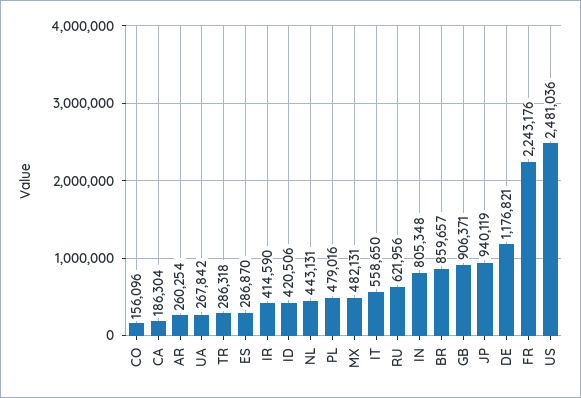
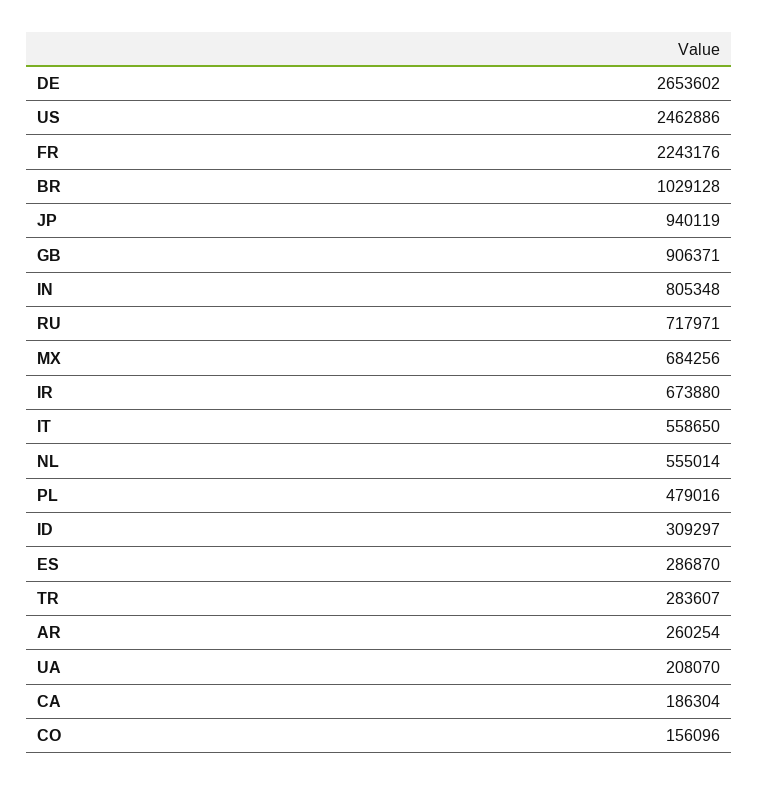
UA: 267842 -> 208070
TR: 286318 -> 283607
IR: 414590 -> 673880
ID: 420506 -> 309297
NL: 443131 -> 555014
MX: 482131 -> 684256
RU: 621956 -> 717971
BR: 859657 -> 1029128
DE: 1176821 -> 2653602
US: 2481036 -> 2462886

